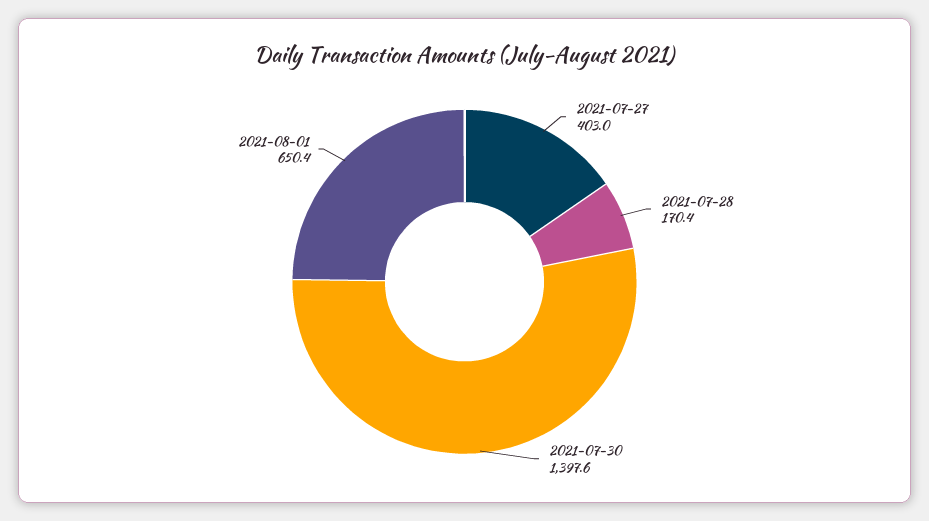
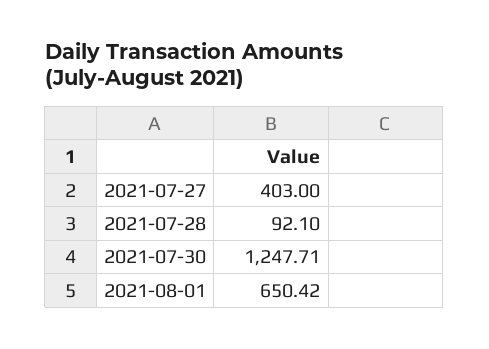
2021-07-28: 170.4 -> 92.1
2021-07-30: 1397.6 -> 1247.71

